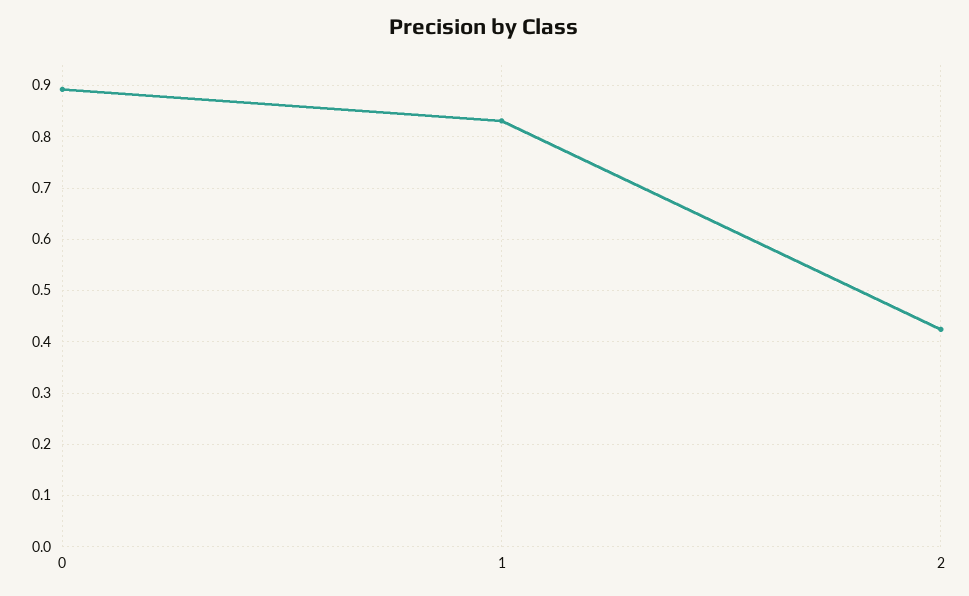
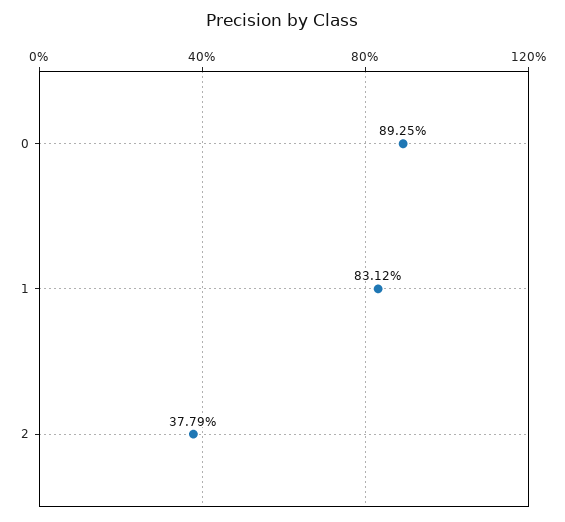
2: 0.42 -> 0.3779

